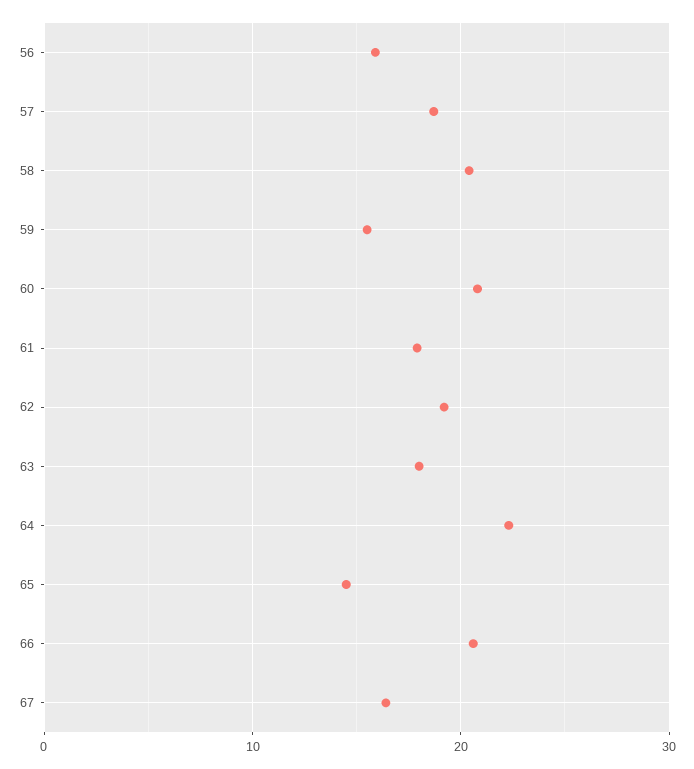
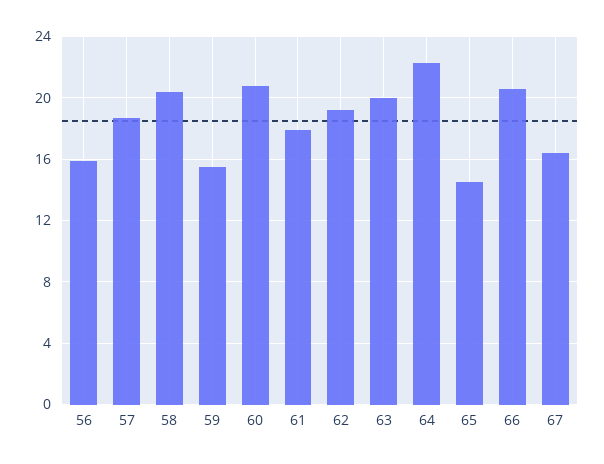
63: 18 -> 20

